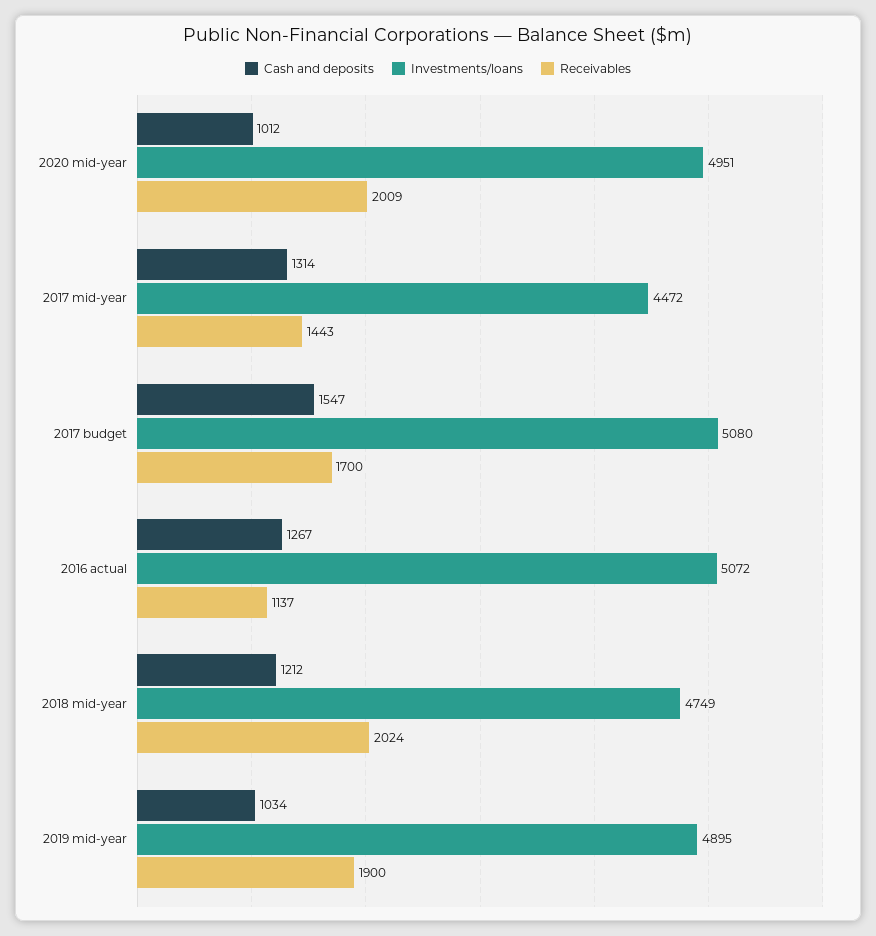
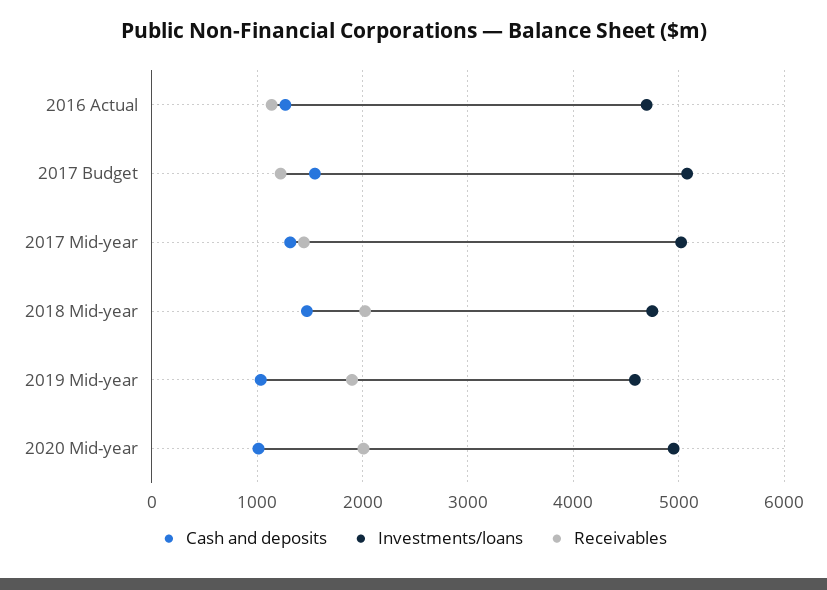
Investments/loans, 2017 mid-year: 4472 -> 5000
Receivables, 2017 budget: 1700 -> 1200
Investments/loans, 2016 actual: 5072 -> 4700
Cash and deposits, 2018 mid-year: 1212 -> 1500
Investments/loans, 2019 mid-year: 4895 -> 4600

